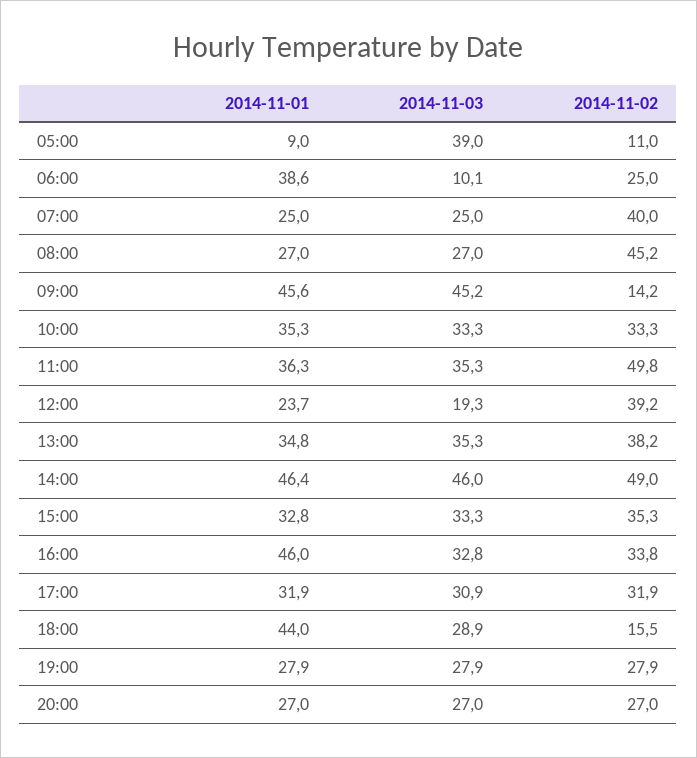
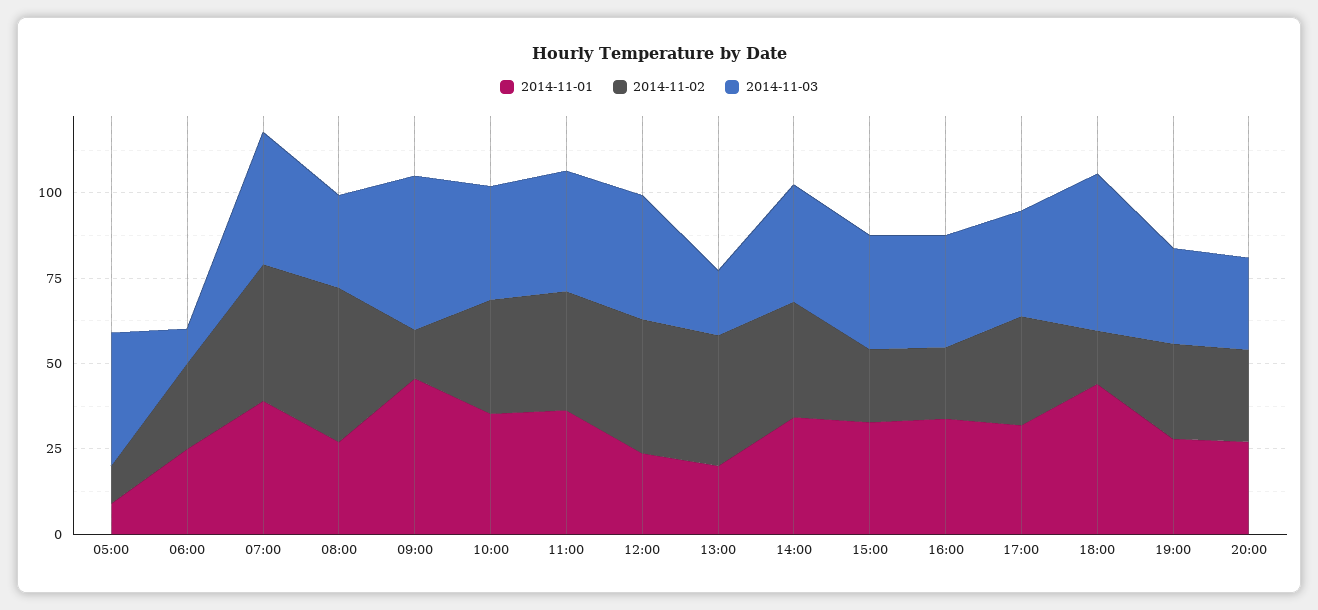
2014-11-01, 06:00: 38.6 -> 25
2014-11-01, 07:00: 25 -> 40
2014-11-03, 07:00: 25 -> 40
2014-11-02, 11:00: 49.8 -> 35
2014-11-03, 12:00: 19.3 -> 35
2014-11-01, 13:00: 34.8 -> 20
2014-11-03, 13:00: 35.3 -> 20
2014-11-01, 14:00: 46.4 -> 35
2014-11-03, 14:00: 46 -> 35
2014-11-02, 14:00: 49 -> 35
2014-11-02, 15:00: 35.3 -> 20
2014-11-01, 16:00: 46 -> 35
2014-11-02, 16:00: 33.8 -> 20
2014-11-03, 18:00: 28.9 -> 45

